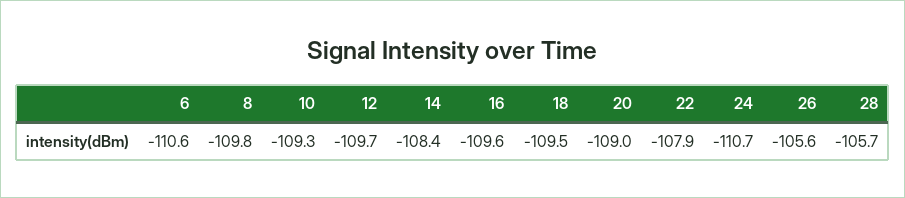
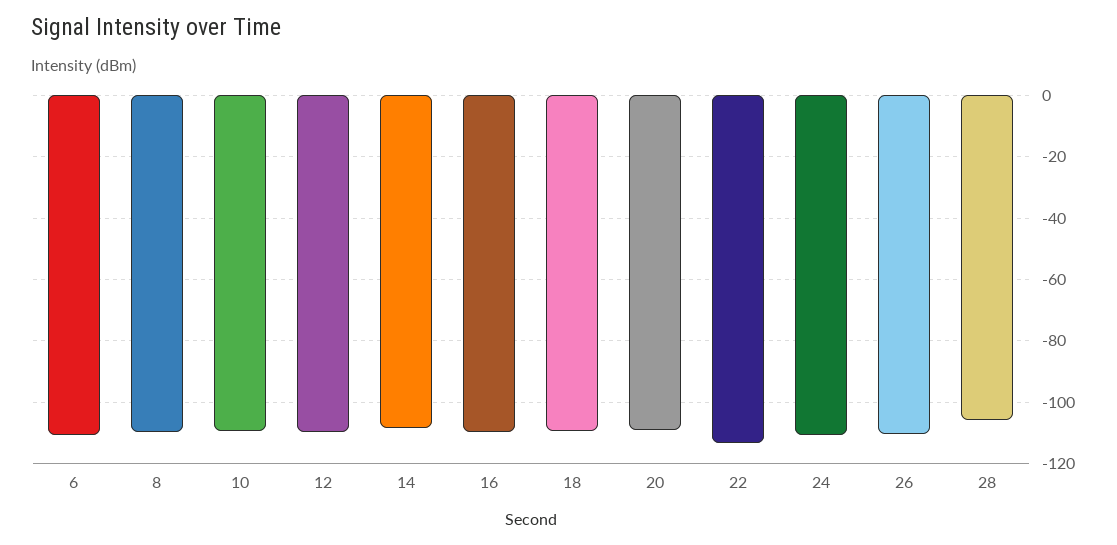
22: -107.9 -> -114
26: -105.6 -> -110

